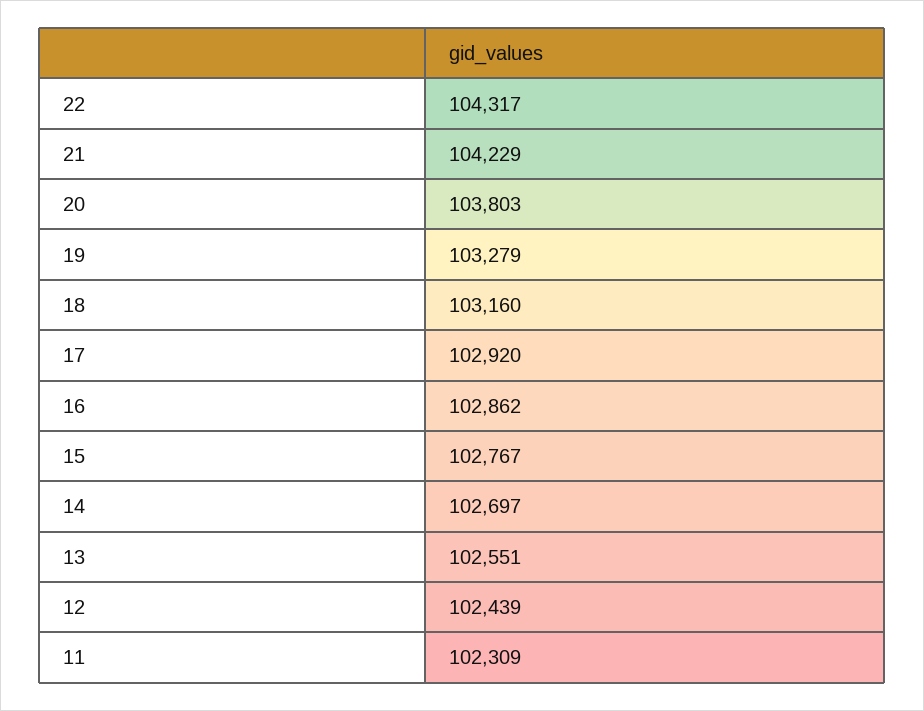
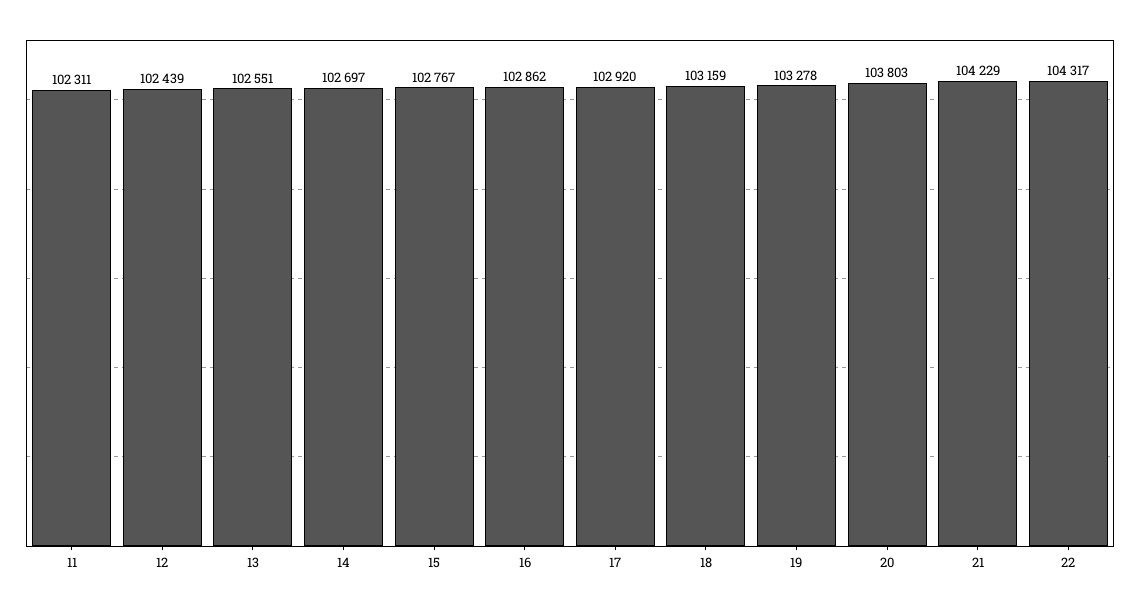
19: 103279 -> 103278
18: 103160 -> 103159
11: 102309 -> 102311

